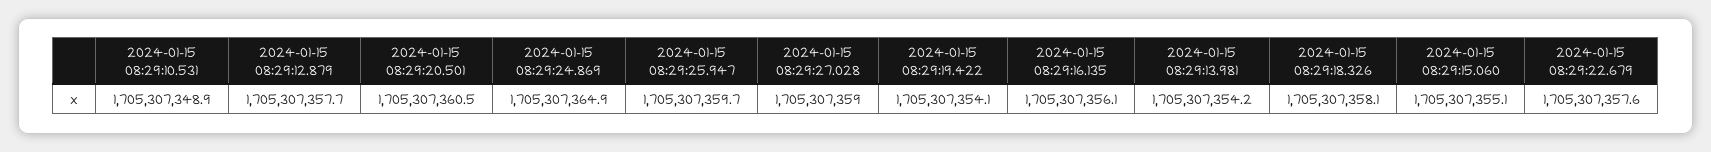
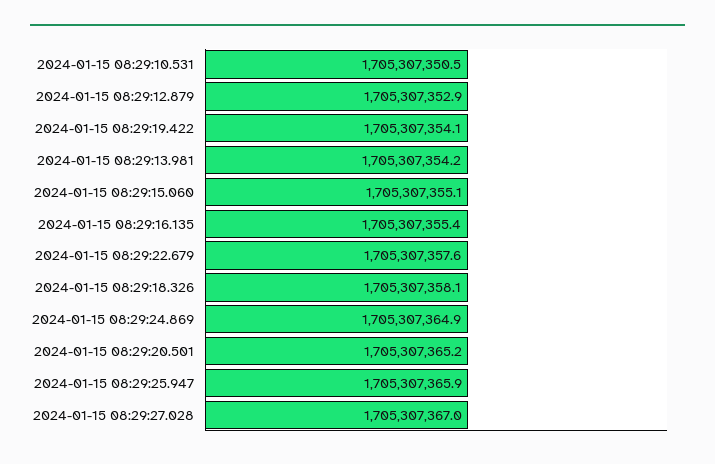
2024-01-15 08:29:10.531: 1705307348.9 -> 1705307350.5
2024-01-15 08:29:12.879: 1705307357.7 -> 1705307352.9
2024-01-15 08:29:20.501: 1705307360.5 -> 1705307365.2
2024-01-15 08:29:25.947: 1705307359.7 -> 1705307365.9
2024-01-15 08:29:27.028: 1705307359 -> 1705307367
2024-01-15 08:29:16.135: 1705307356.1 -> 1705307355.4

